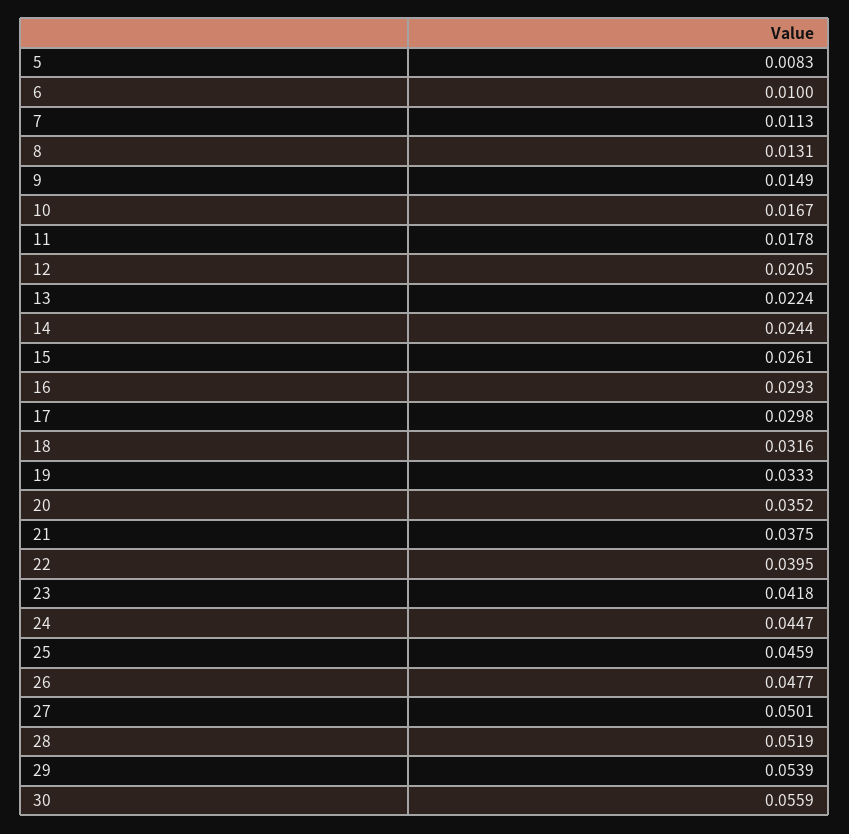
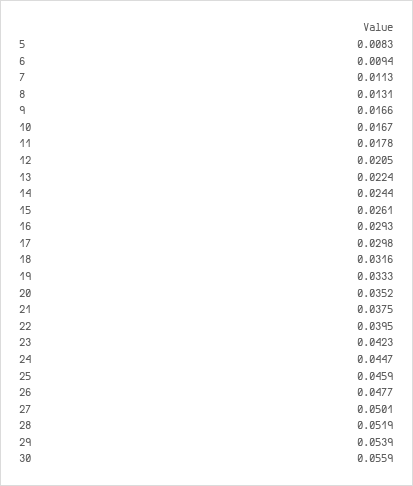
6: 0.01 -> 0.0094
9: 0.0149 -> 0.0166
23: 0.0418 -> 0.0423

